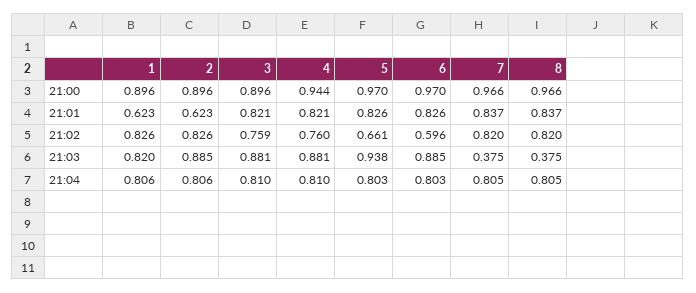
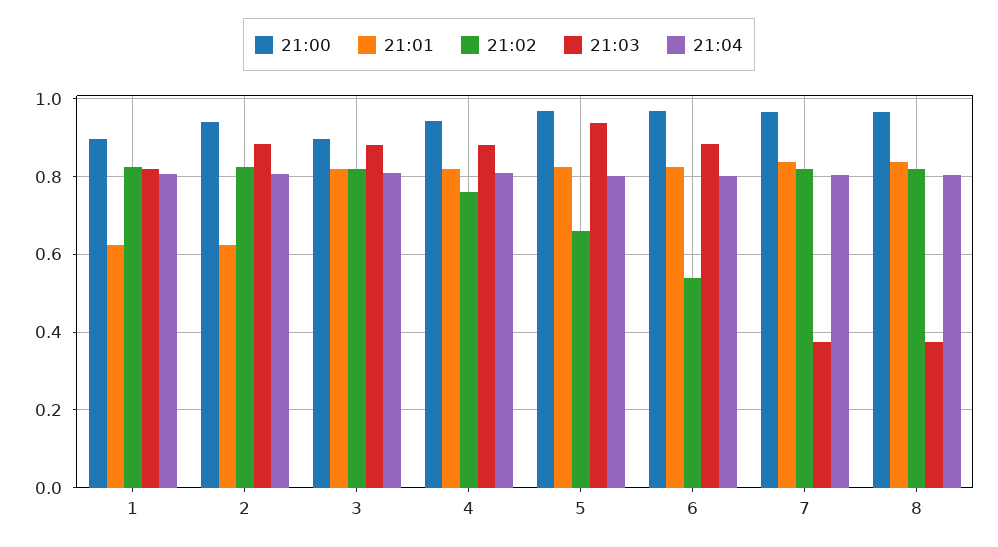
21:00, 2: 0.896 -> 0.94
21:02, 3: 0.759 -> 0.82
21:02, 6: 0.596 -> 0.54

